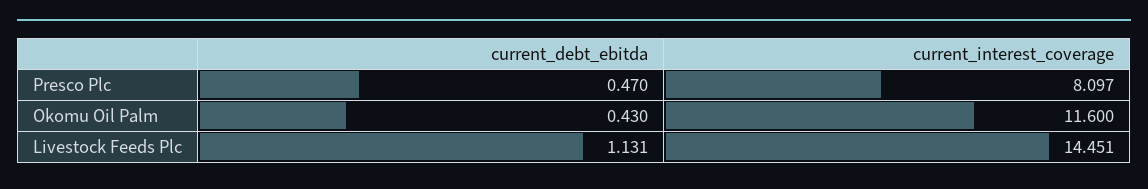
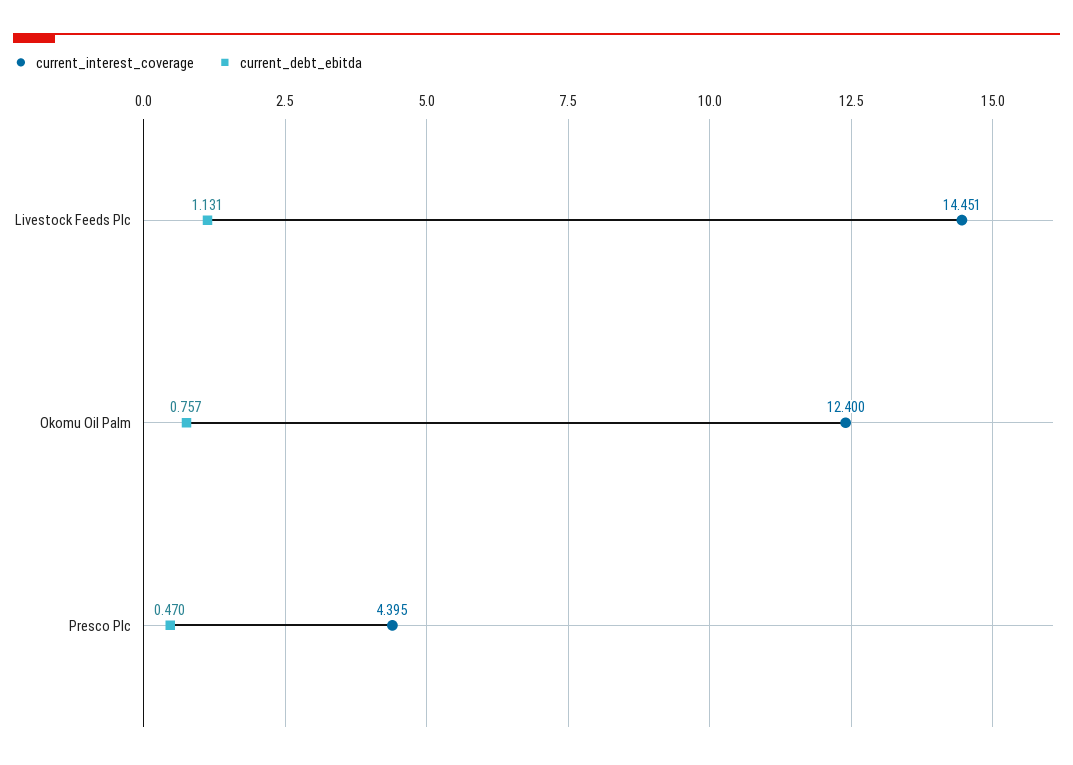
current_interest_coverage, Presco Plc: 8.097 -> 4.395
current_debt_ebitda, Okomu Oil Palm: 0.43 -> 0.757
current_interest_coverage, Okomu Oil Palm: 11.6 -> 12.4

